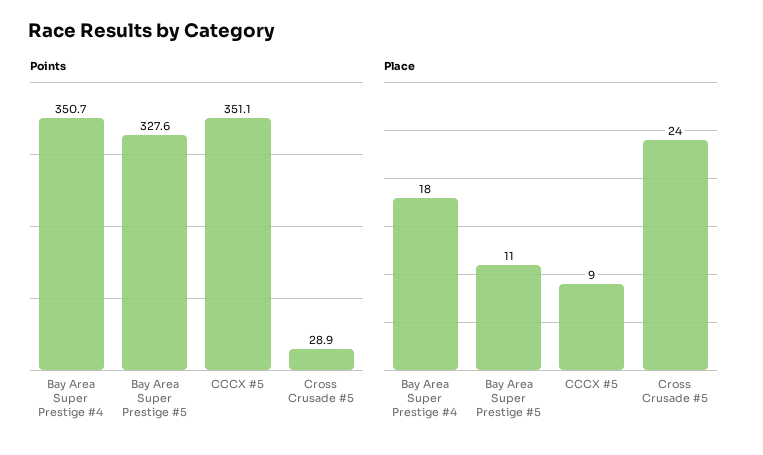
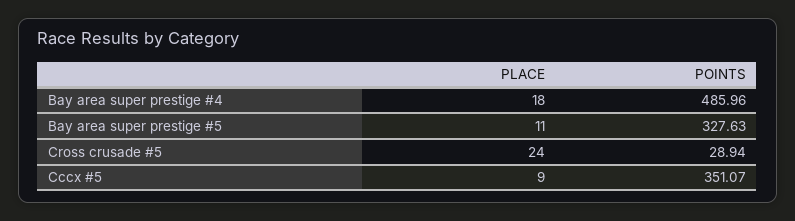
Points, Bay Area Super Prestige #4: 350.7 -> 485.96

